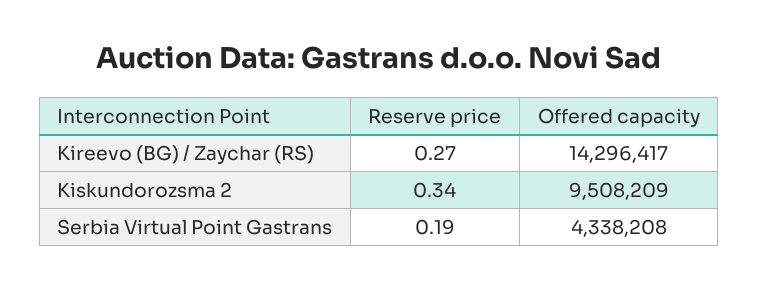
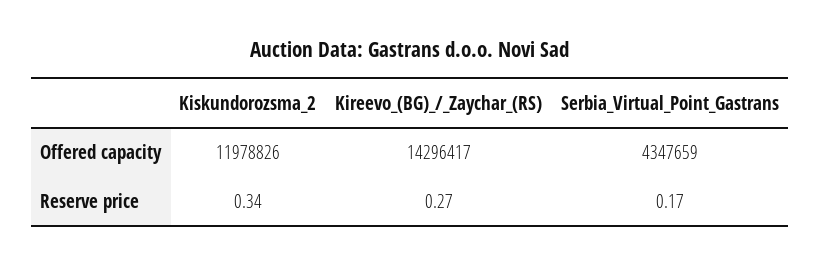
Offered capacity, Kiskundorozsma 2: 9508209 -> 11978826
Reserve price, Serbia Virtual Point Gastrans: 0.19 -> 0.17
Offered capacity, Serbia Virtual Point Gastrans: 4338208 -> 4347659

